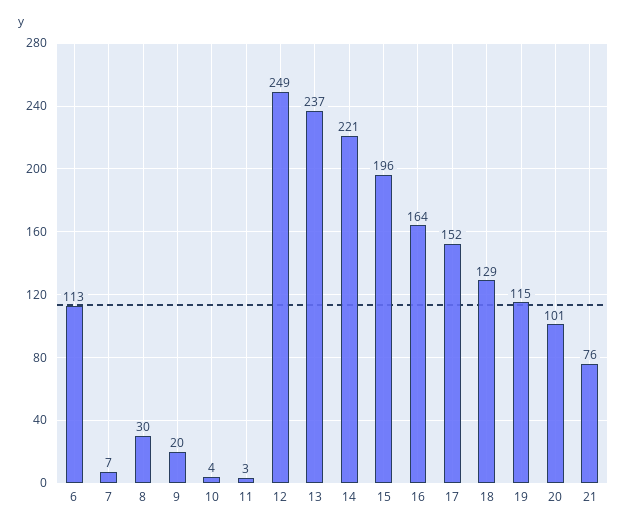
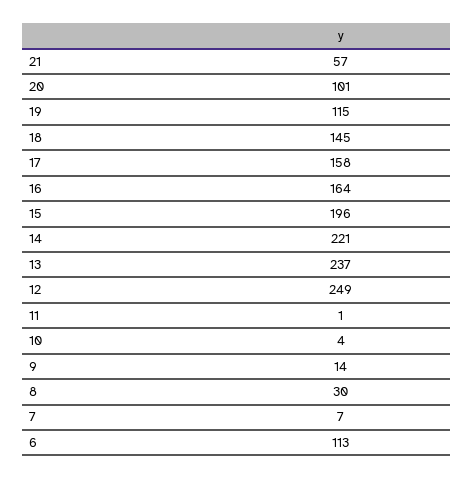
9: 20 -> 14
11: 3 -> 1
17: 152 -> 158
18: 129 -> 145
21: 76 -> 57

